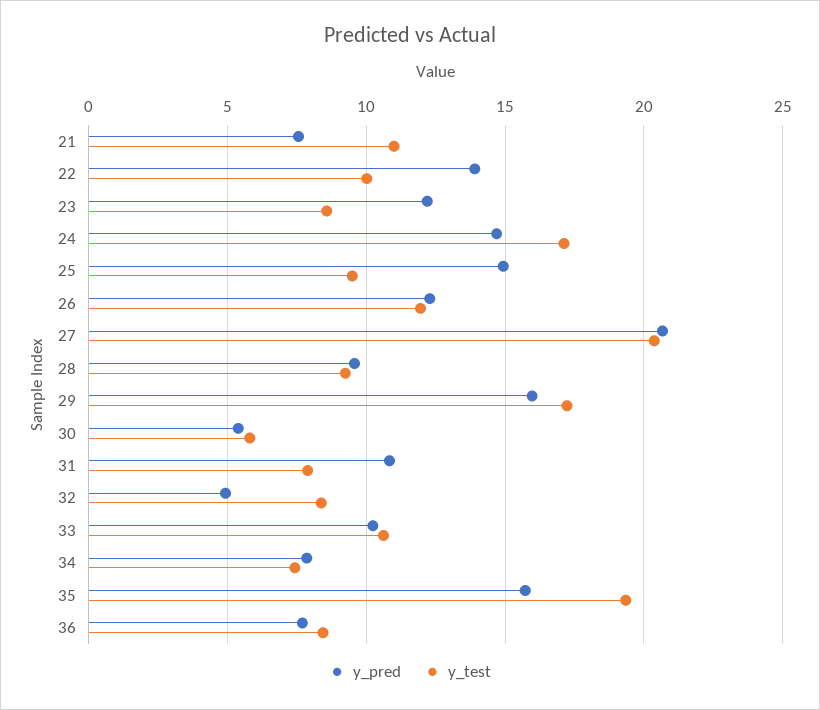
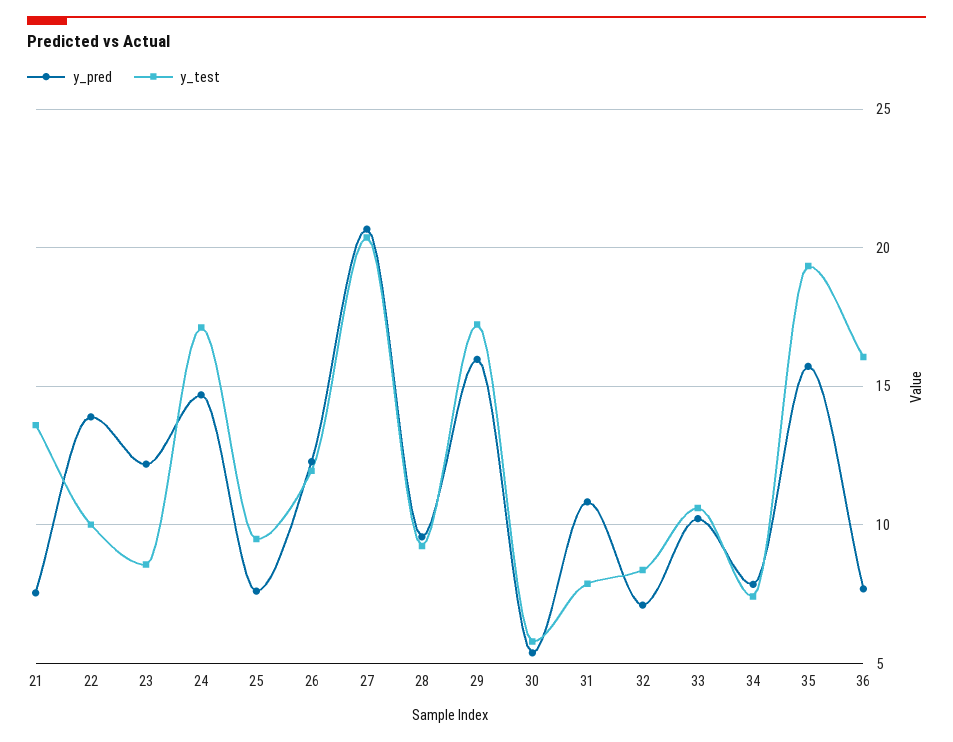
y_test, 21: 11 -> 13.5
y_pred, 25: 15 -> 7.5
y_pred, 32: 5 -> 7
y_test, 36: 8.5 -> 16

